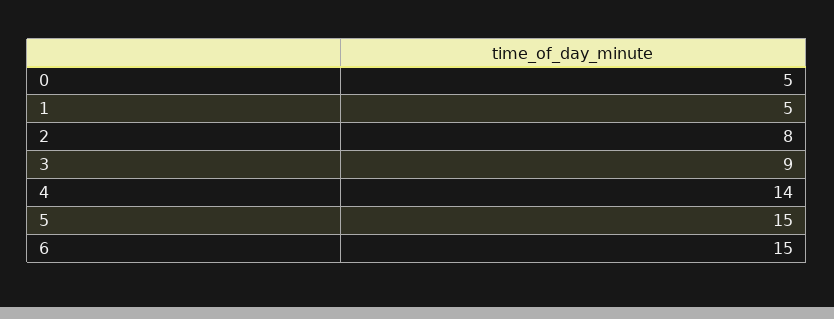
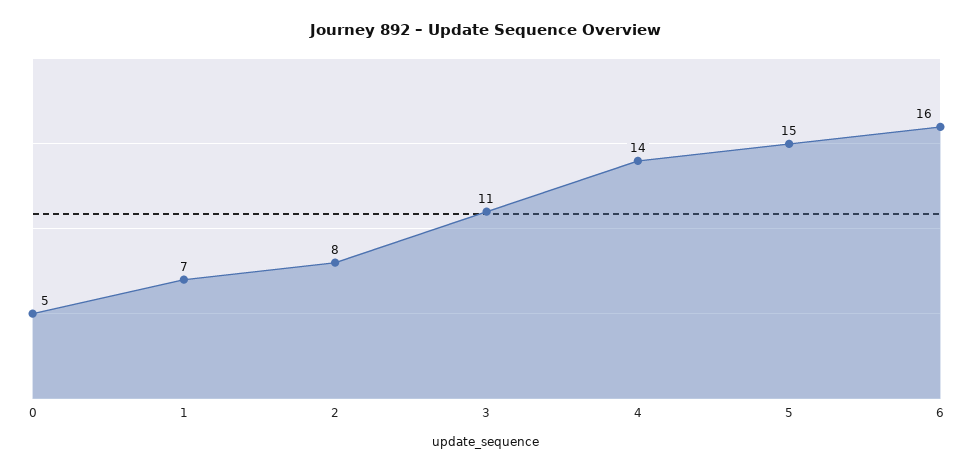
1: 5 -> 7
3: 9 -> 11
6: 15 -> 16

